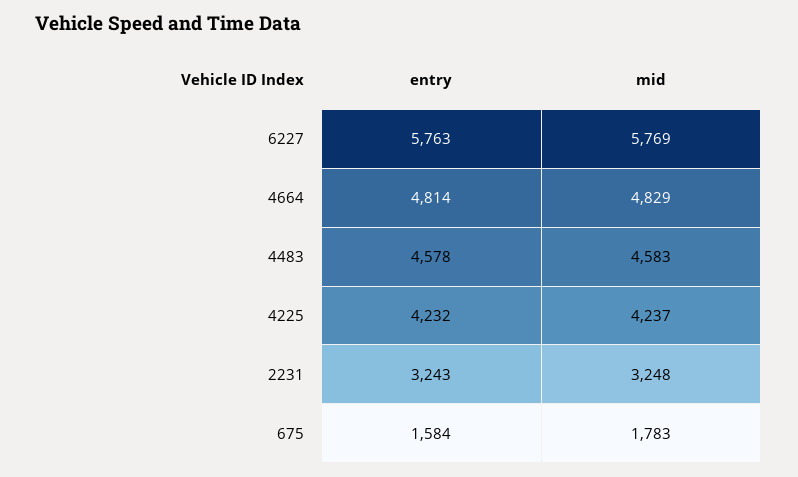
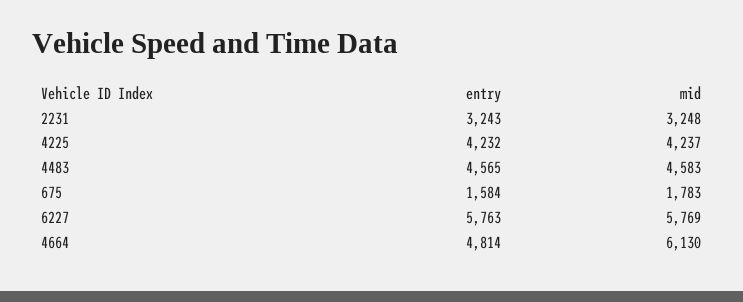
mid, 4664: 4829 -> 6130
entry, 4483: 4578 -> 4565

